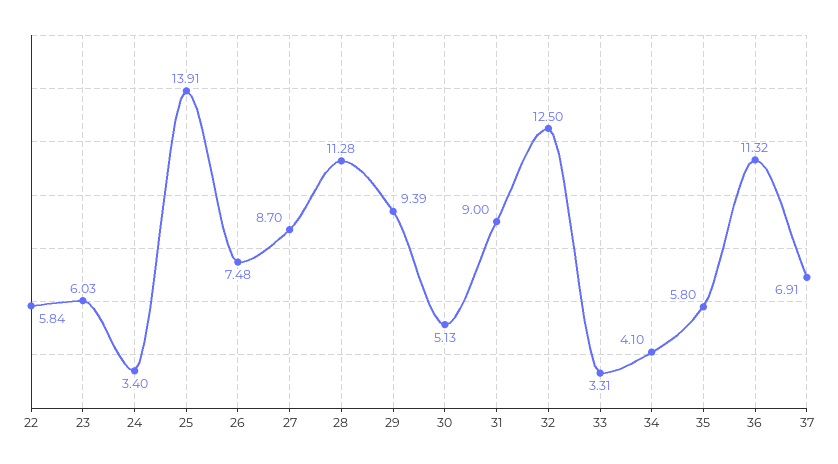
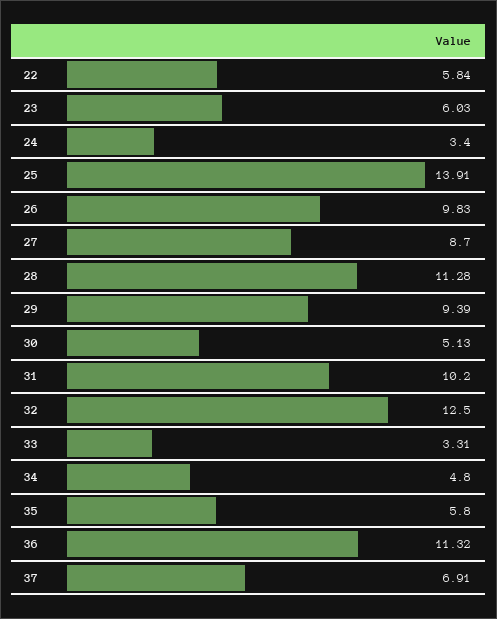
26: 7.48 -> 9.83
31: 9 -> 10.2
34: 4.1 -> 4.8

